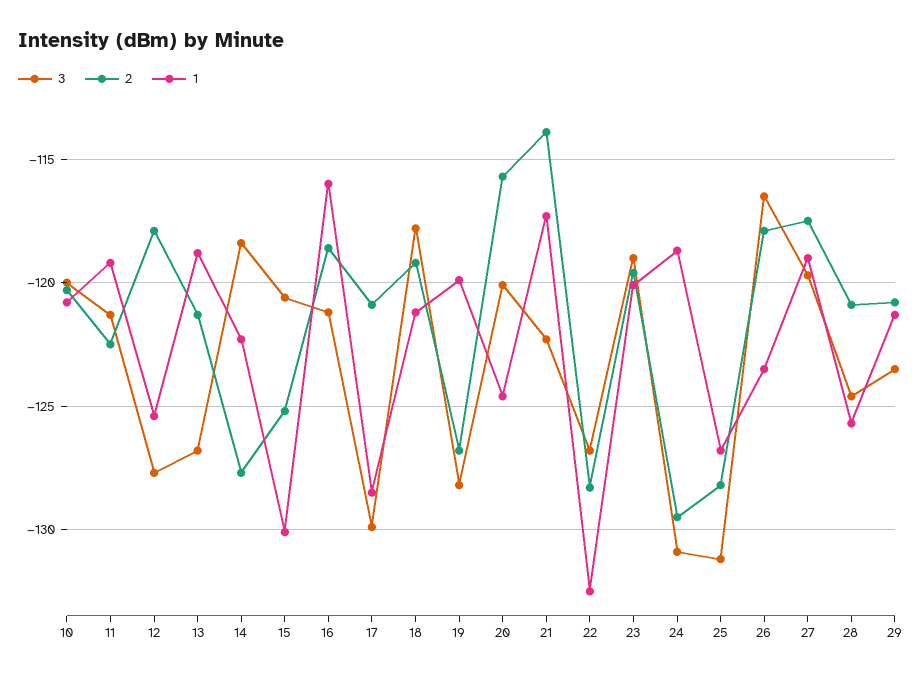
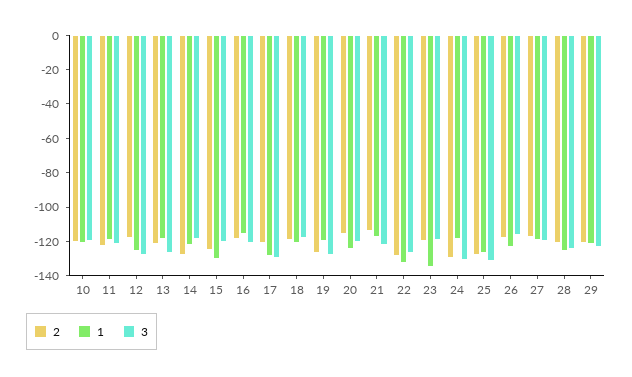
1, 23: -120 -> -135

